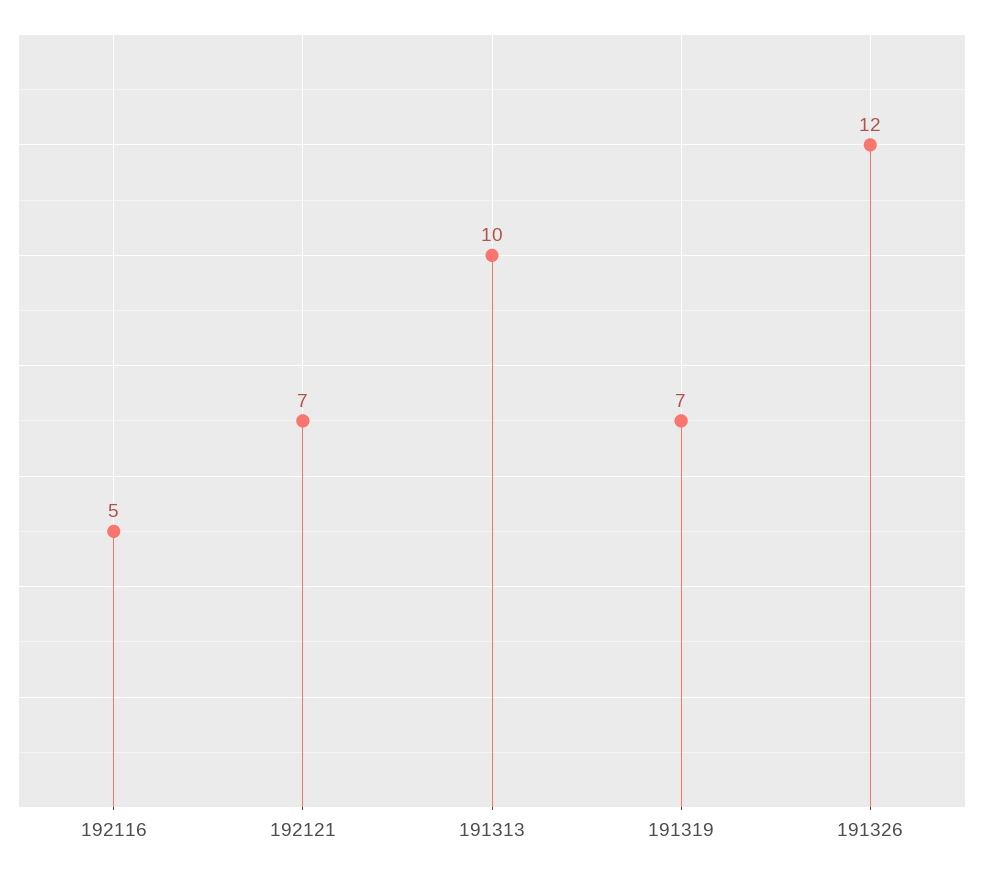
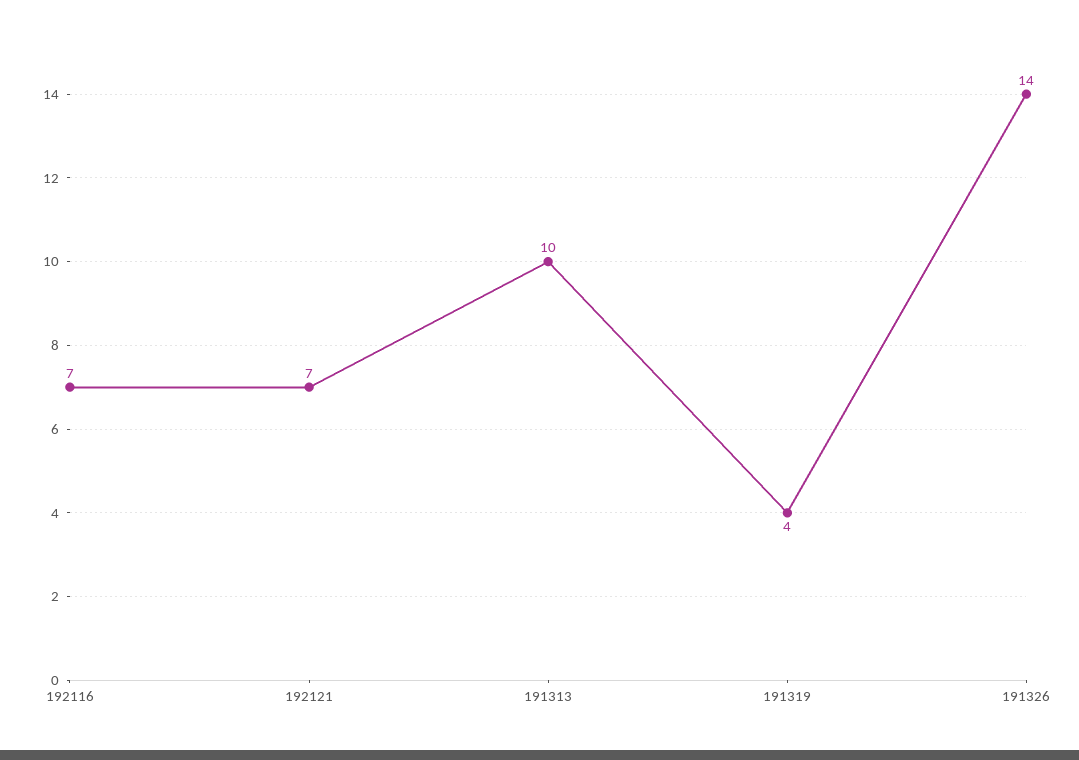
192116: 5 -> 7
191319: 7 -> 4
191326: 12 -> 14

